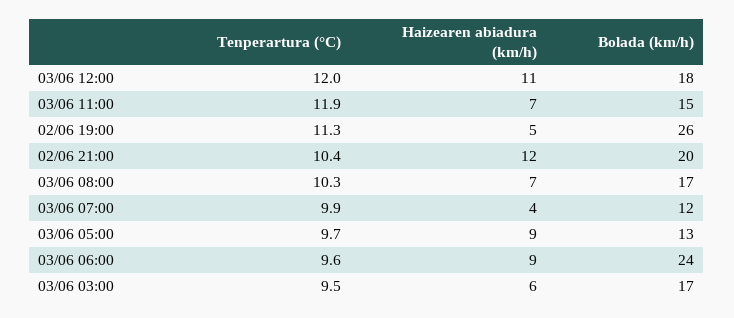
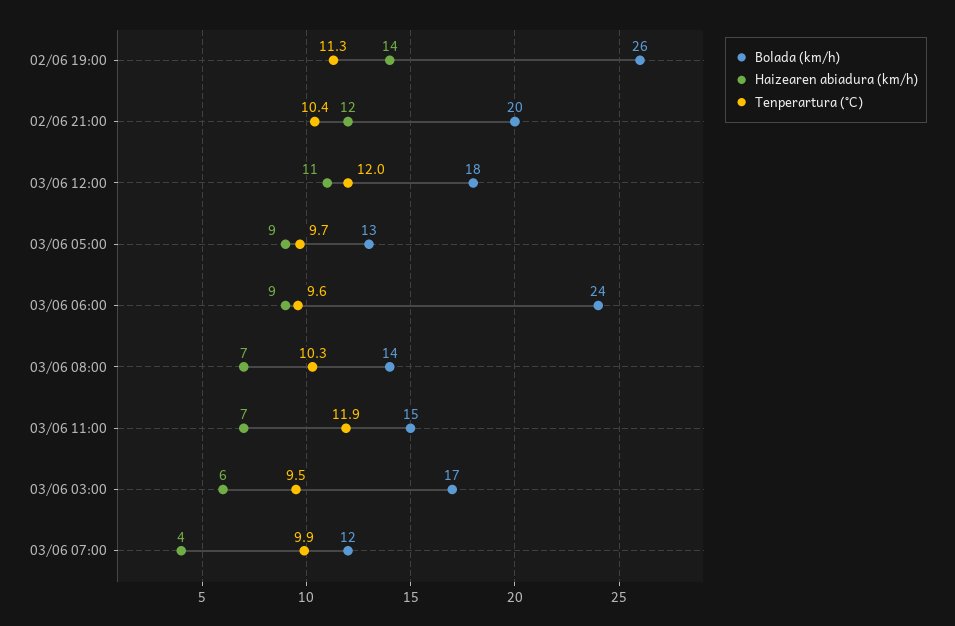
Haizearen abiadura (km/h), 02/06 19:00: 5 -> 14
Bolada (km/h), 03/06 08:00: 17 -> 14

